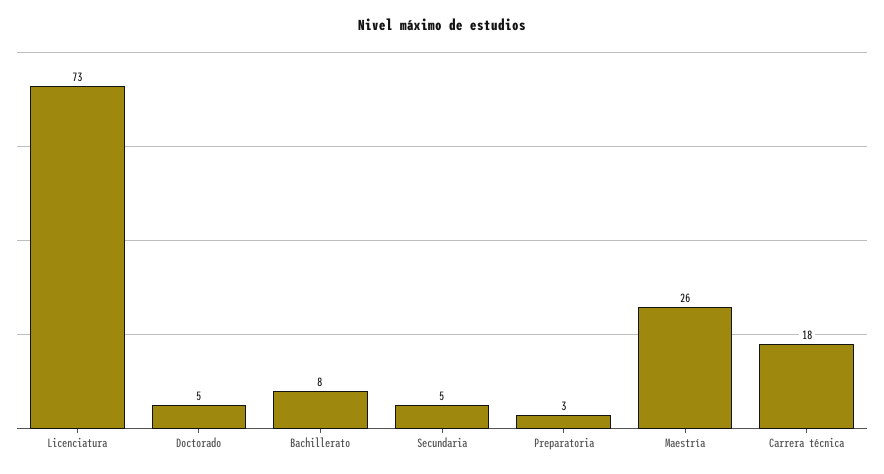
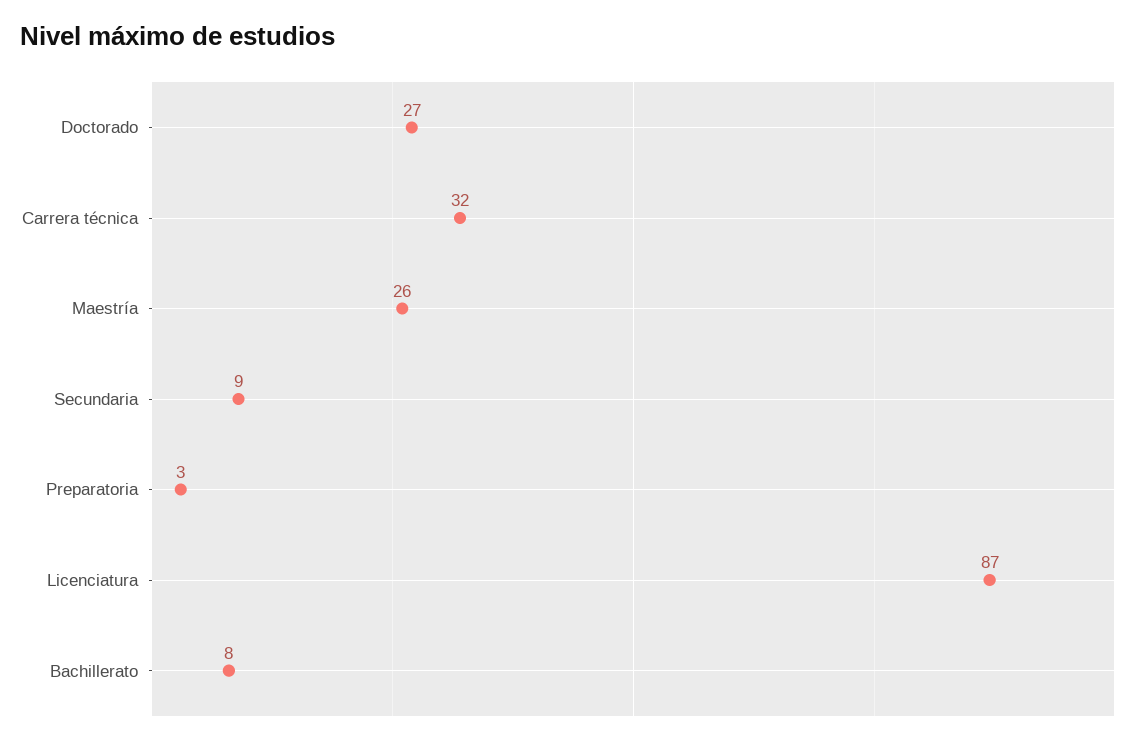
Licenciatura: 73 -> 87
Doctorado: 5 -> 27
Secundaria: 5 -> 9
Carrera técnica: 18 -> 32

